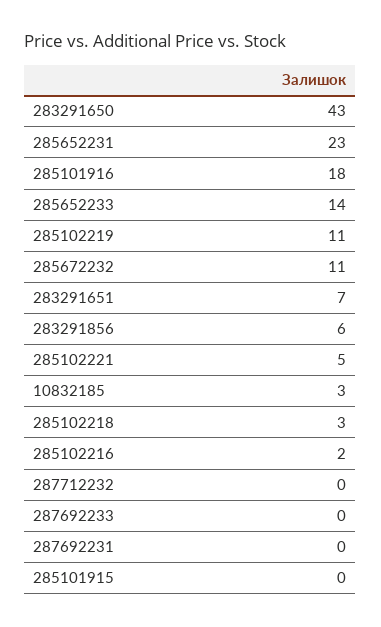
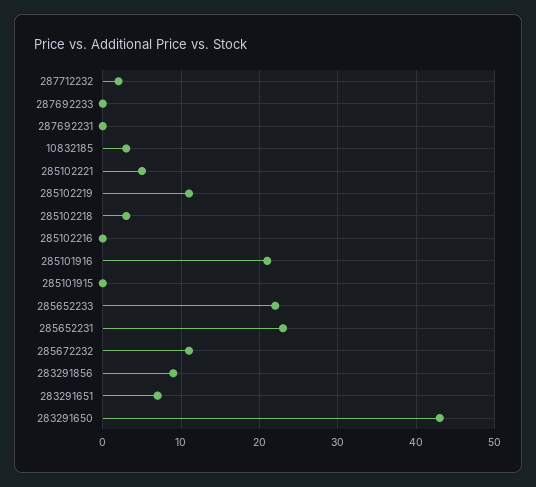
285101916: 18 -> 21
285652233: 14 -> 22
283291856: 6 -> 9
285102216: 2 -> 0
287712232: 0 -> 2

